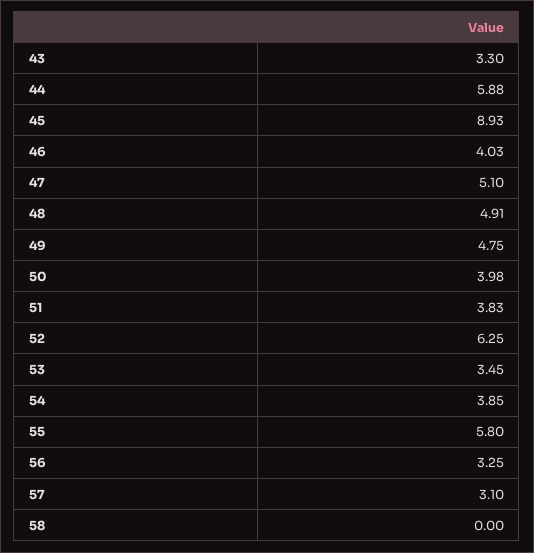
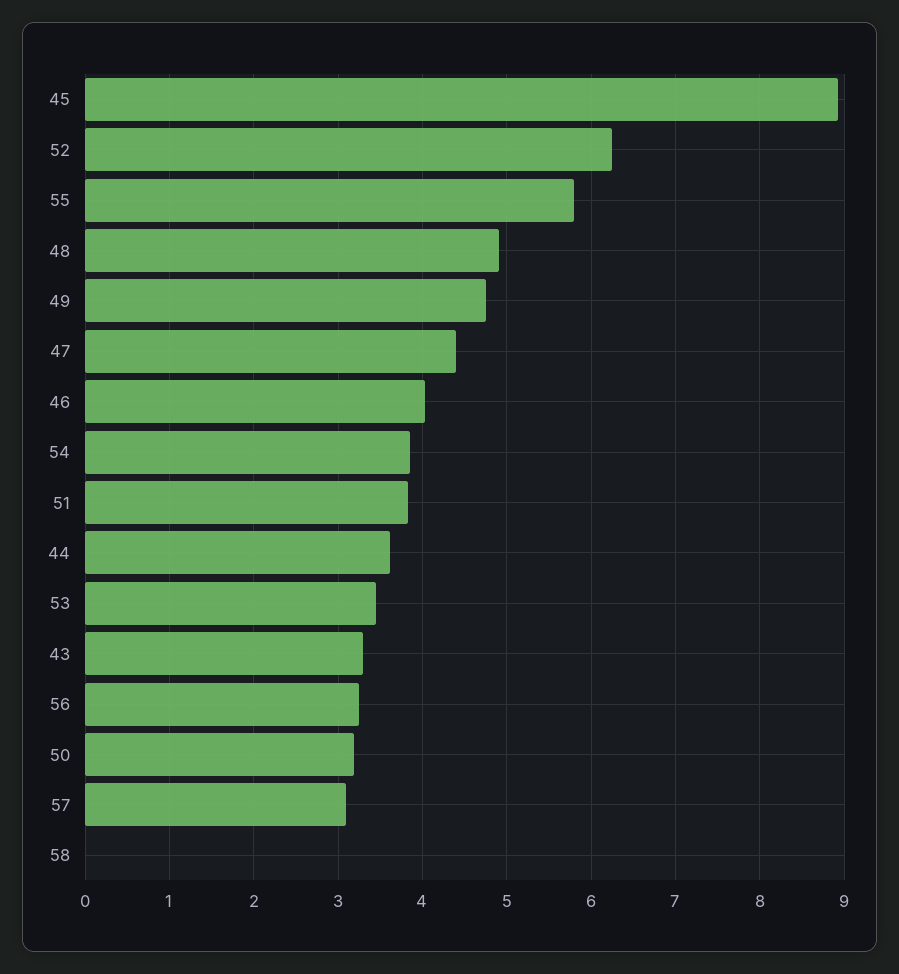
44: 5.88 -> 3.6
47: 5.1 -> 4.4
50: 3.98 -> 3.2

